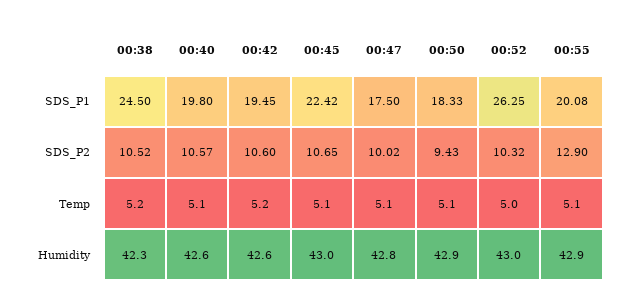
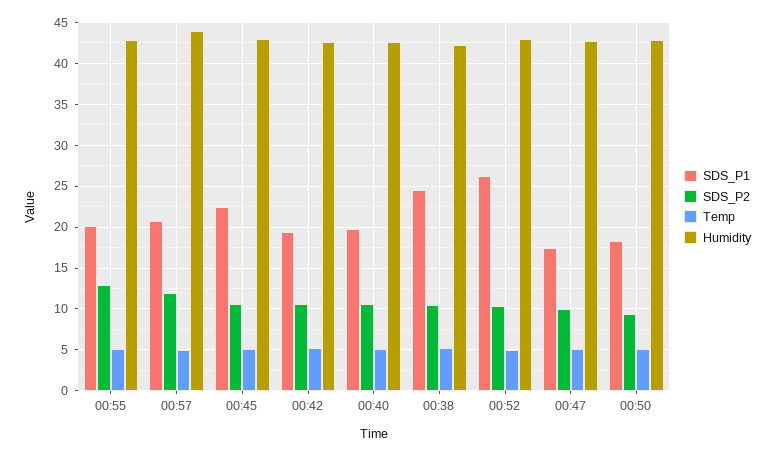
SDS_P1, 00:57: none -> 21
SDS_P2, 00:57: none -> 12
Temp, 00:57: none -> 5
Humidity, 00:57: none -> 44

